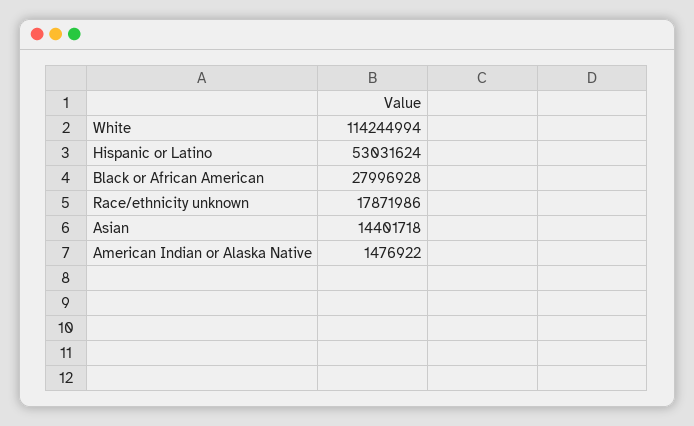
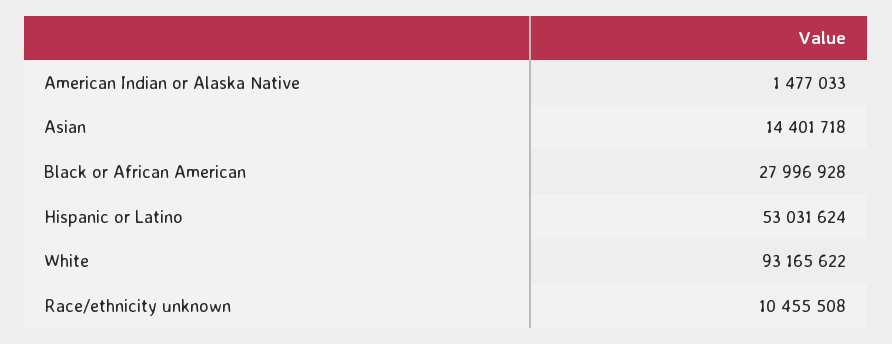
White: 114244994 -> 93165622
Race/ethnicity unknown: 17871986 -> 10455508
American Indian or Alaska Native: 1476922 -> 1477033

